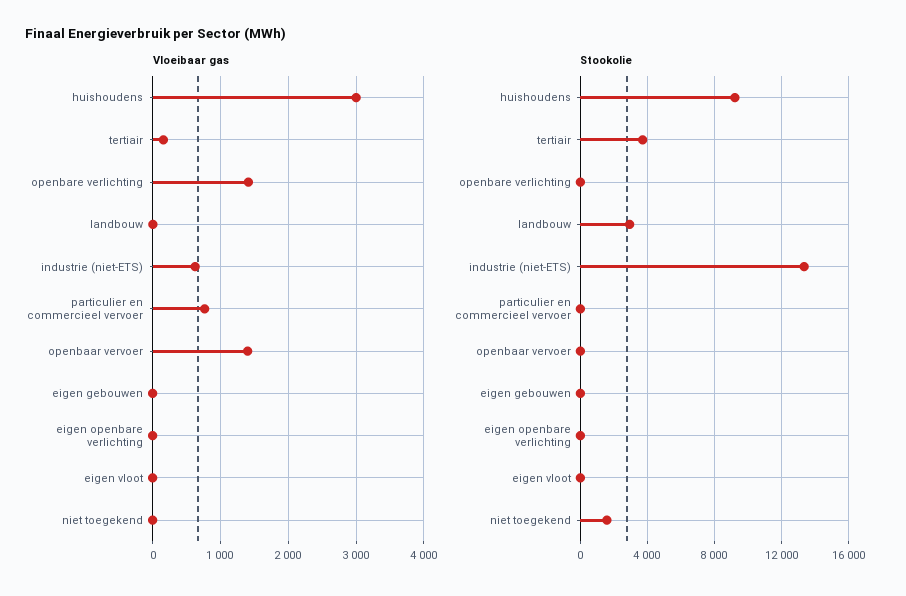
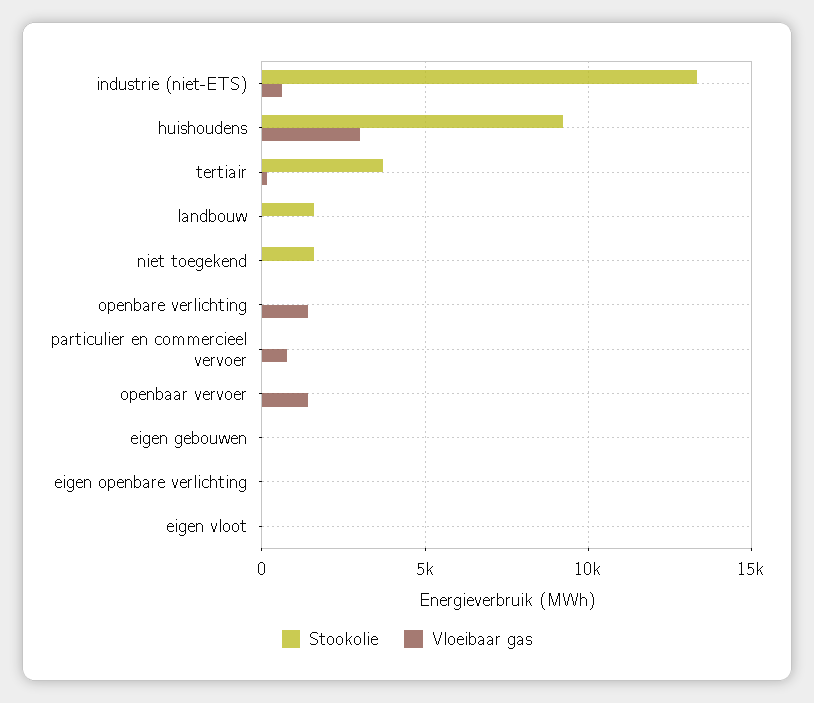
Stookolie, landbouw: 3000 -> 1500

